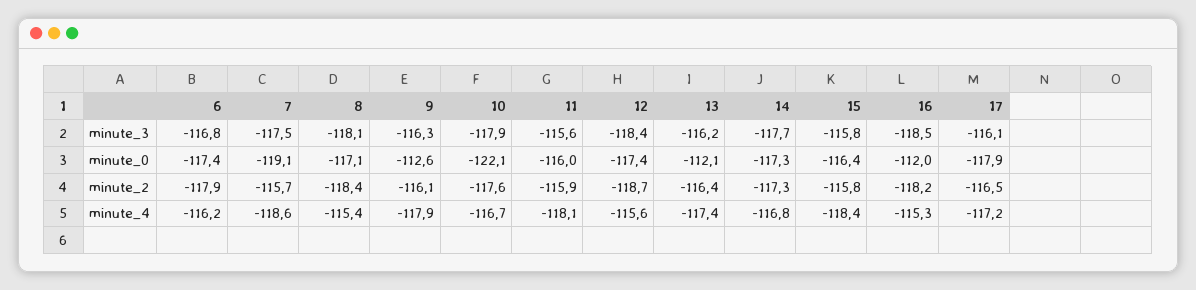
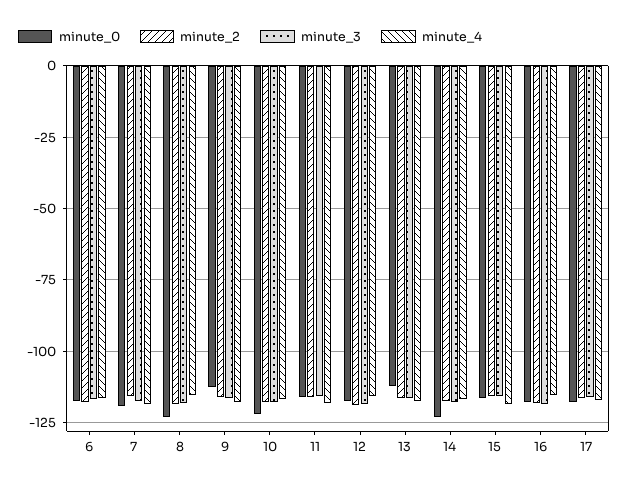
minute_0, 8: -117.1 -> -122.5
minute_0, 14: -117.3 -> -122.5
minute_0, 16: -112 -> -117.5

